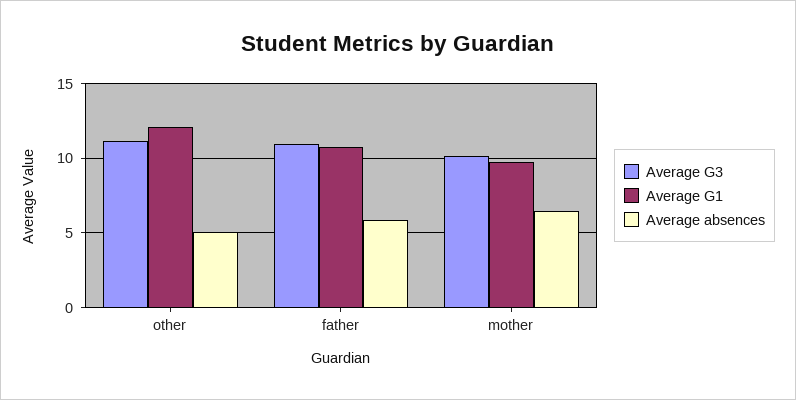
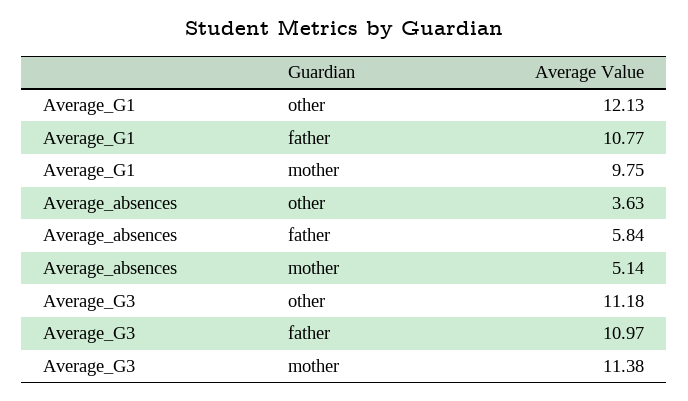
Average absences, other: 5 -> 3.63
Average G3, mother: 10 -> 11.38
Average absences, mother: 6.5 -> 5.14

